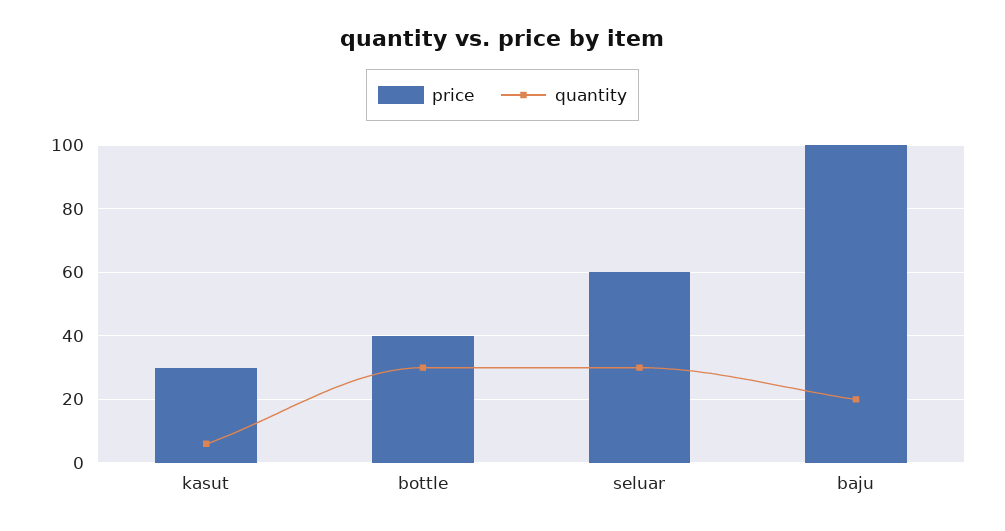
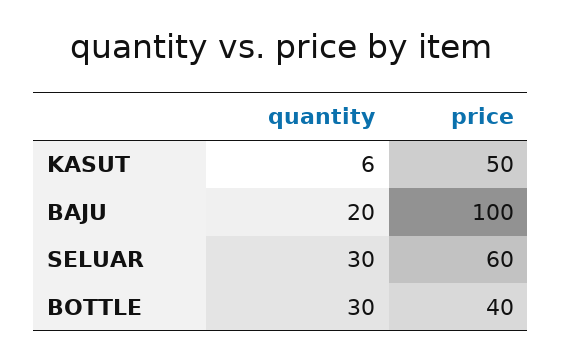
price, kasut: 30 -> 50

